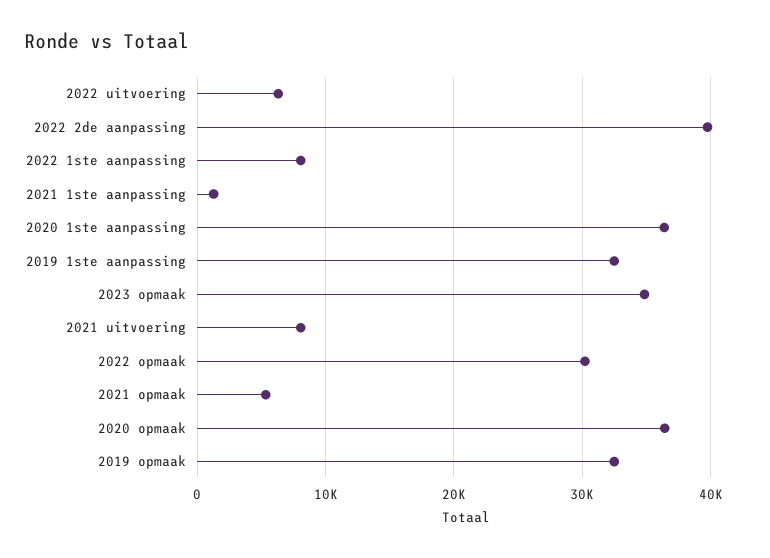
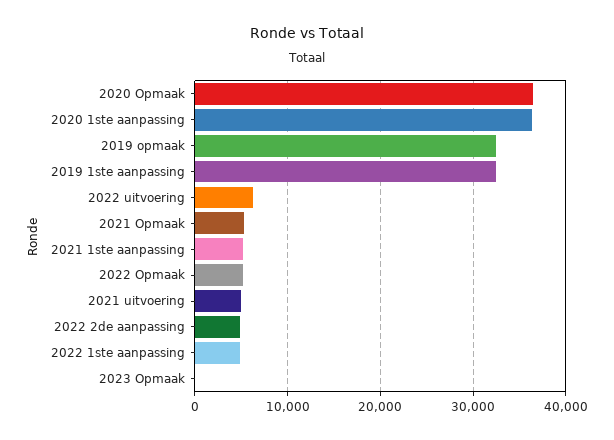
2022 2de aanpassing: 40000 -> 5000
2022 1ste aanpassing: 8000 -> 5000
2021 1ste aanpassing: 1000 -> 5000
2023 opmaak: 35000 -> 0
2021 uitvoering: 8000 -> 5000
2022 opmaak: 30000 -> 5000

